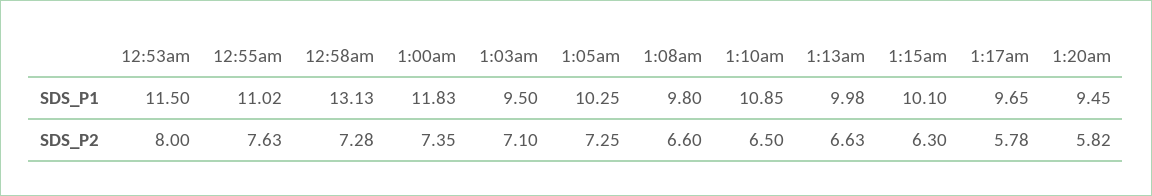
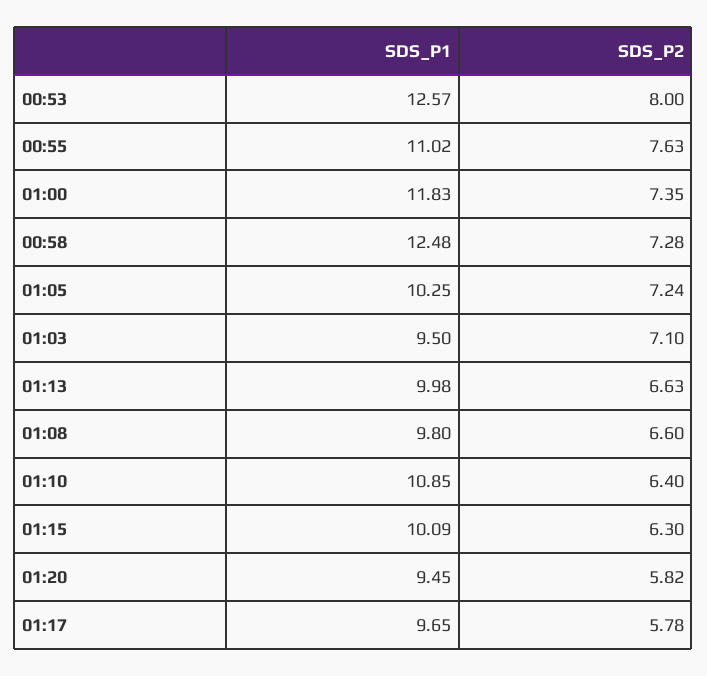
12:53am, SDS_P1: 11.5 -> 12.57
12:58am, SDS_P1: 13.13 -> 12.48
1:15am, SDS_P1: 10.1 -> 10.09
1:05am, SDS_P2: 7.25 -> 7.24
1:10am, SDS_P2: 6.5 -> 6.4

